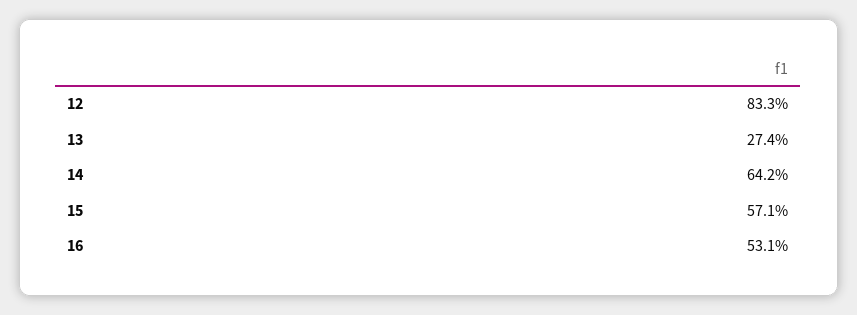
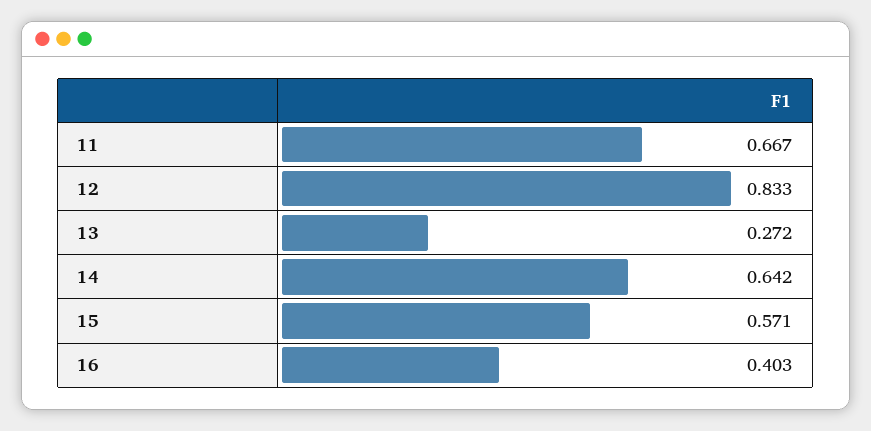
13: 0.274 -> 0.272
16: 0.531 -> 0.403
11: none -> 0.667

